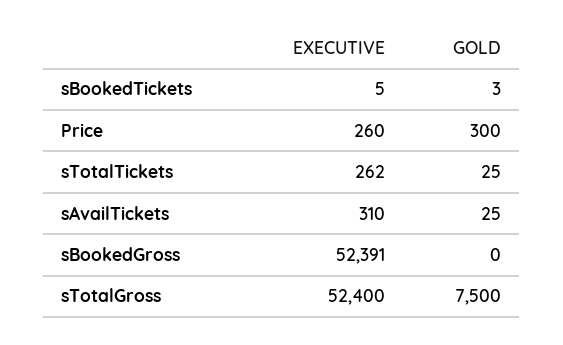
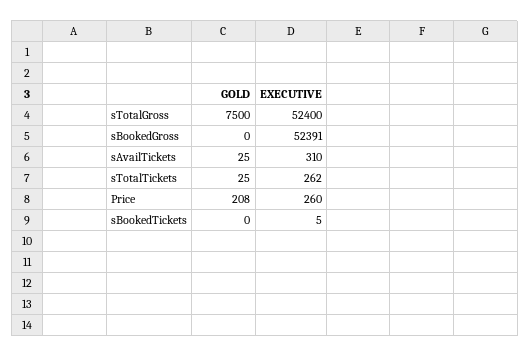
GOLD, sBookedTickets: 3 -> 0
GOLD, Price: 300 -> 208

